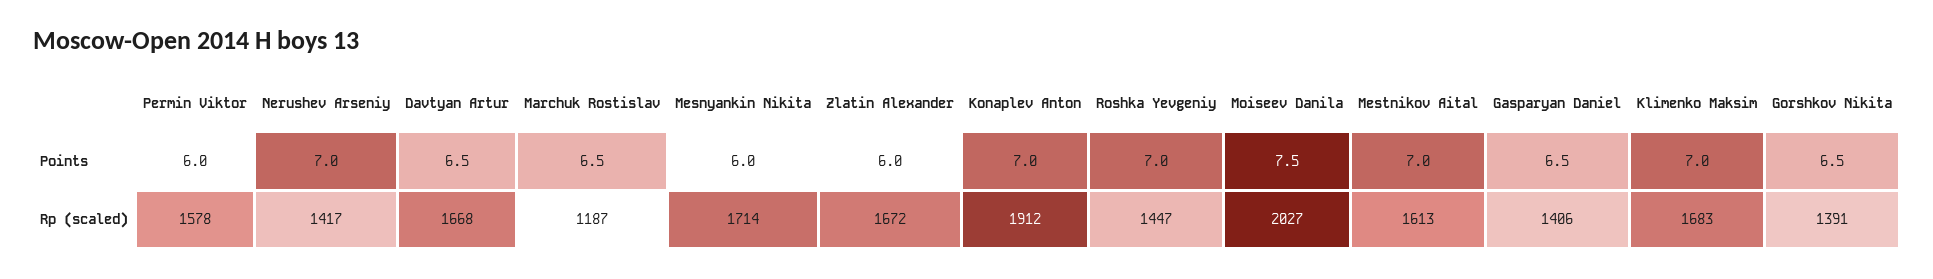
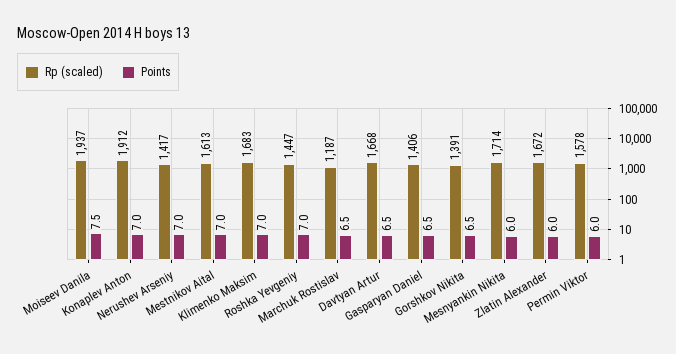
Rp (scaled), Moiseev Danila: 2027 -> 1937

